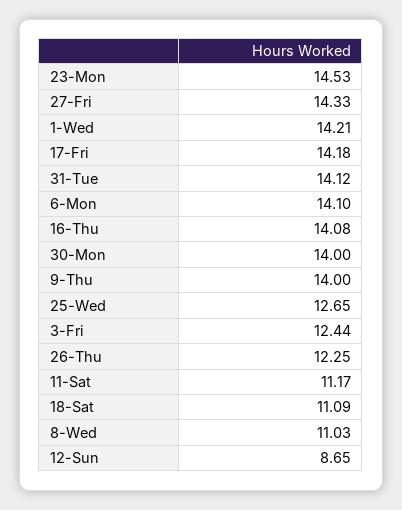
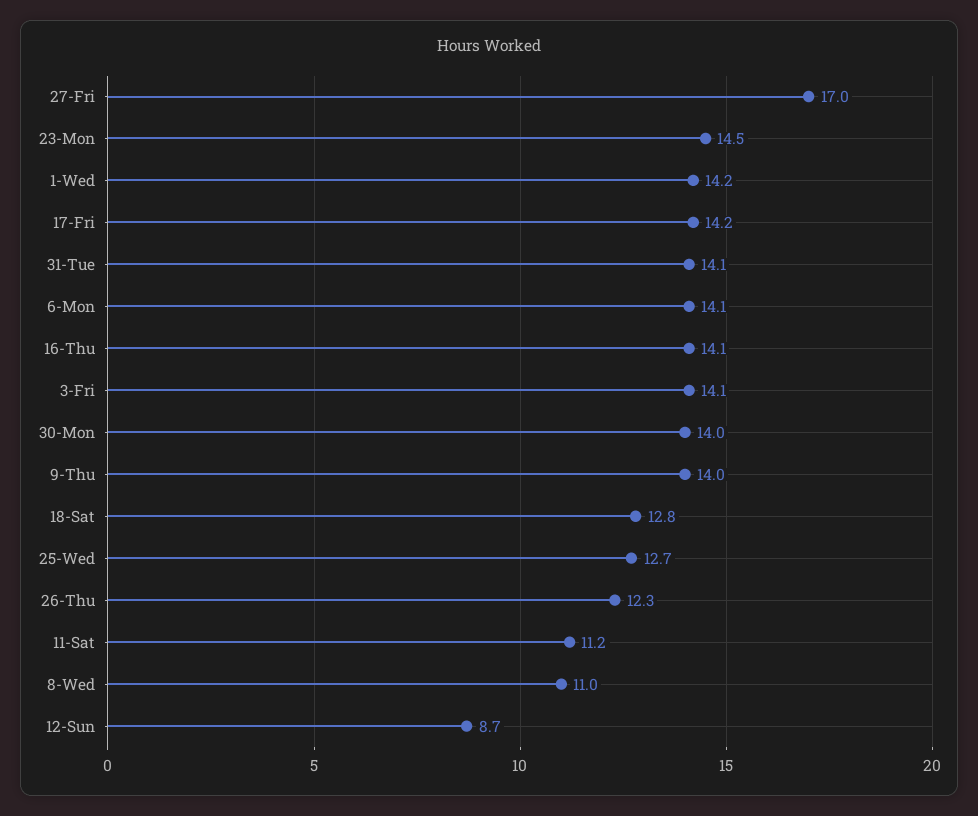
27-Fri: 14.33 -> 17
3-Fri: 12.44 -> 14.1
18-Sat: 11.09 -> 12.8

